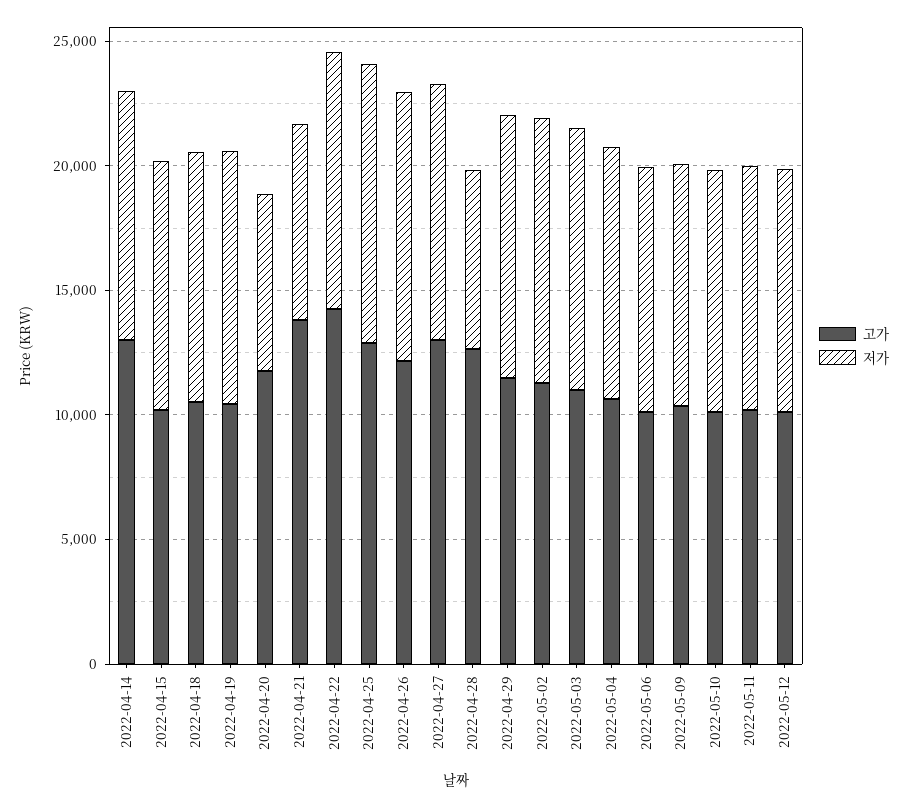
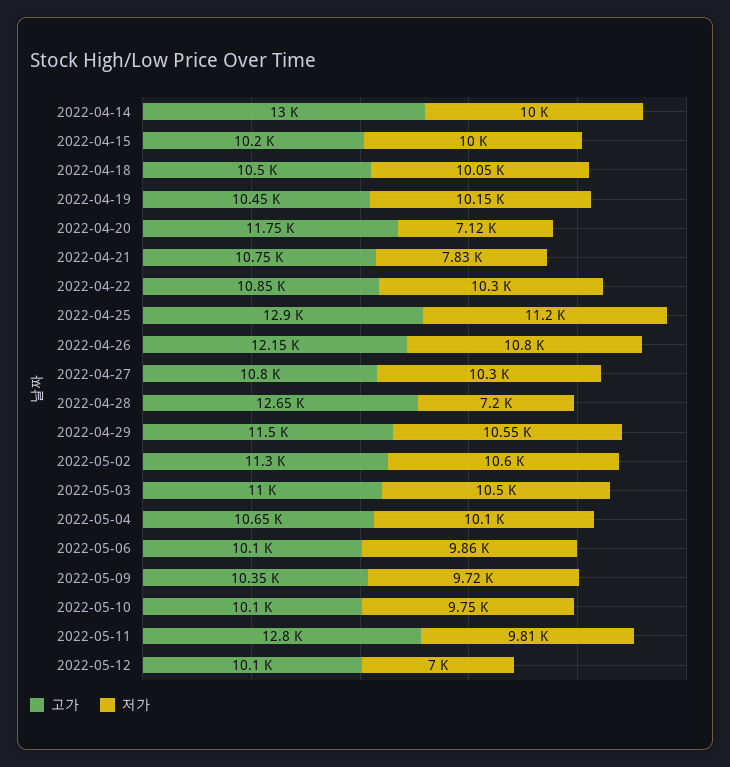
고가, 2022-04-21: 14000 -> 10750
고가, 2022-04-22: 14000 -> 10850
고가, 2022-04-27: 13000 -> 10800
고가, 2022-05-11: 10000 -> 12800
저가, 2022-05-12: 10000 -> 7000

